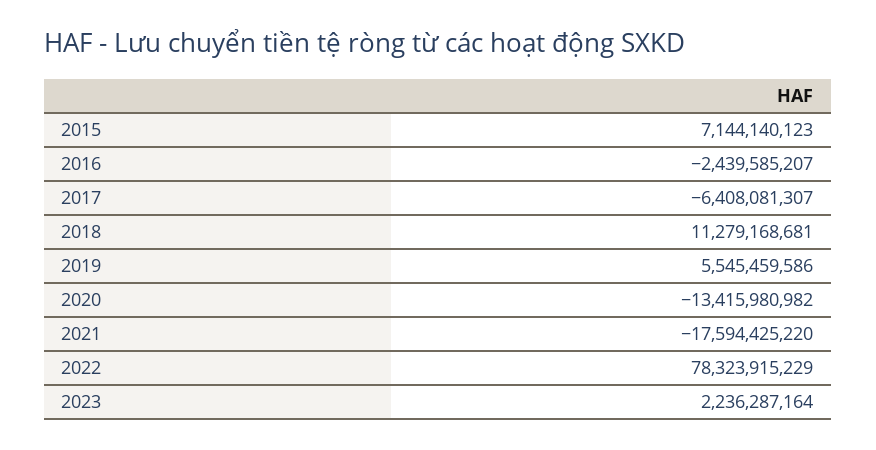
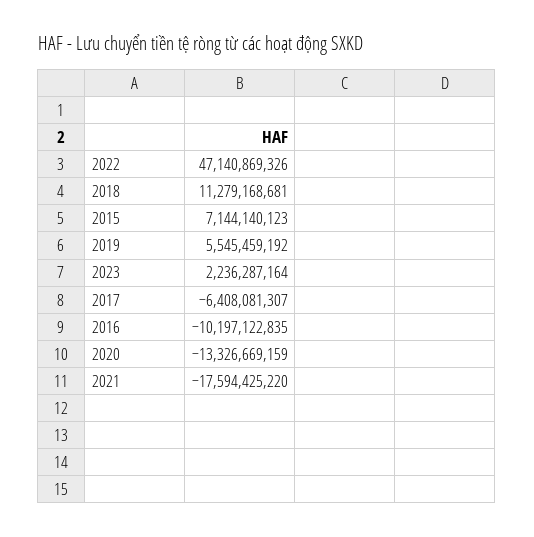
2016: -2439585207 -> -10197122835
2019: 5545459586 -> 5545459192
2020: -13415980982 -> -13326669159
2022: 78323915229 -> 47140869326

